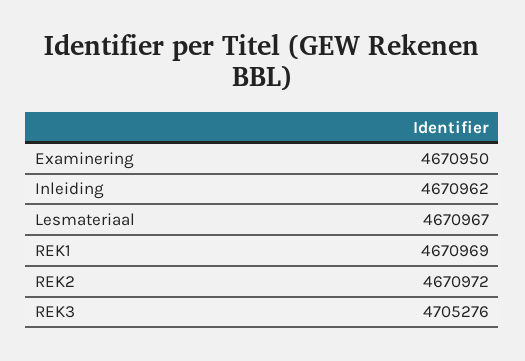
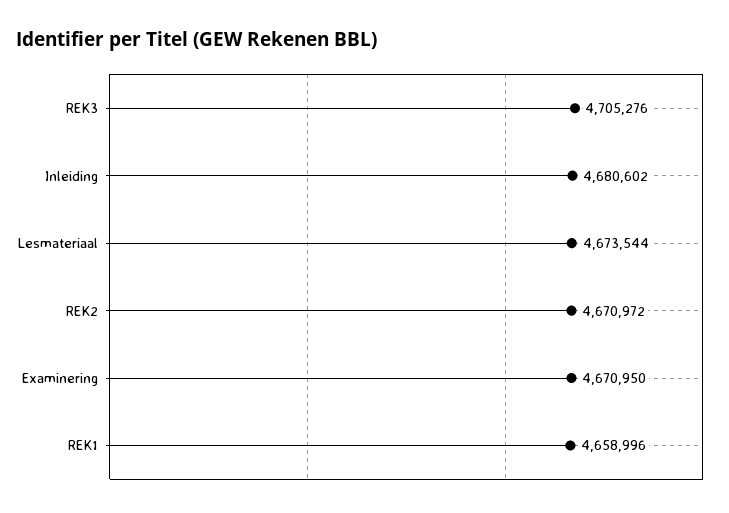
Inleiding: 4670962 -> 4680602
Lesmateriaal: 4670967 -> 4673544
REK1: 4670969 -> 4658996

